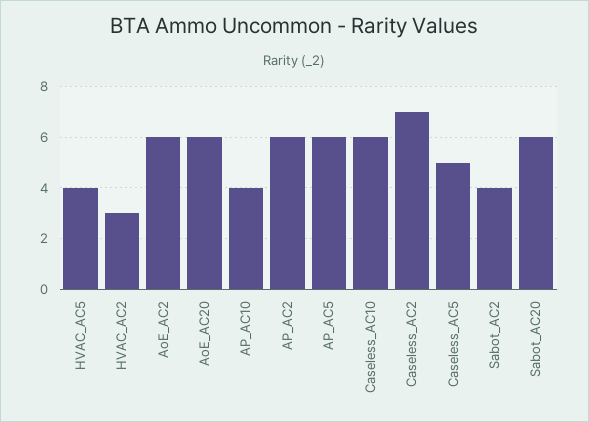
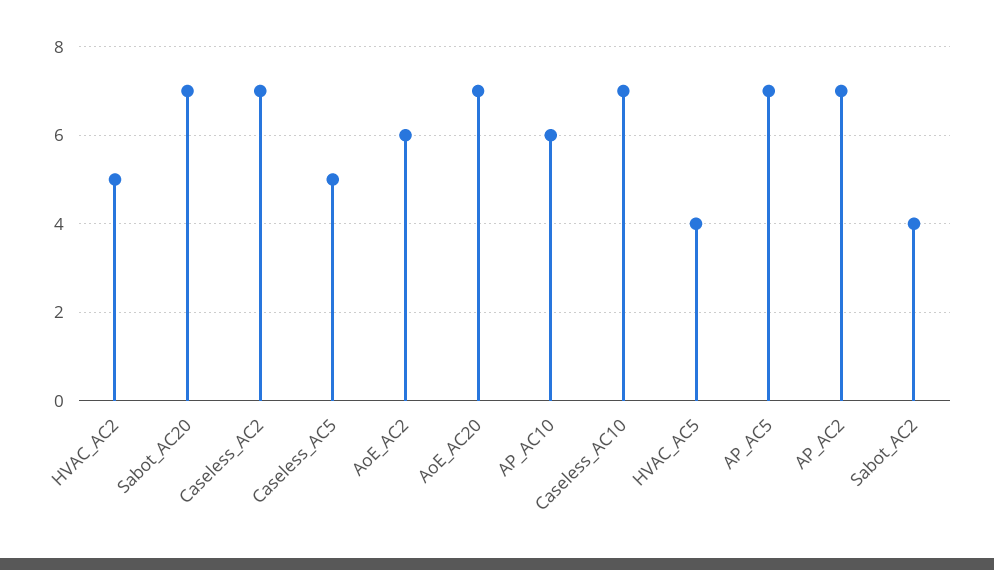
HVAC_AC2: 3 -> 5
AoE_AC20: 6 -> 7
AP_AC10: 4 -> 6
AP_AC2: 6 -> 7
AP_AC5: 6 -> 7
Caseless_AC10: 6 -> 7
Sabot_AC20: 6 -> 7

